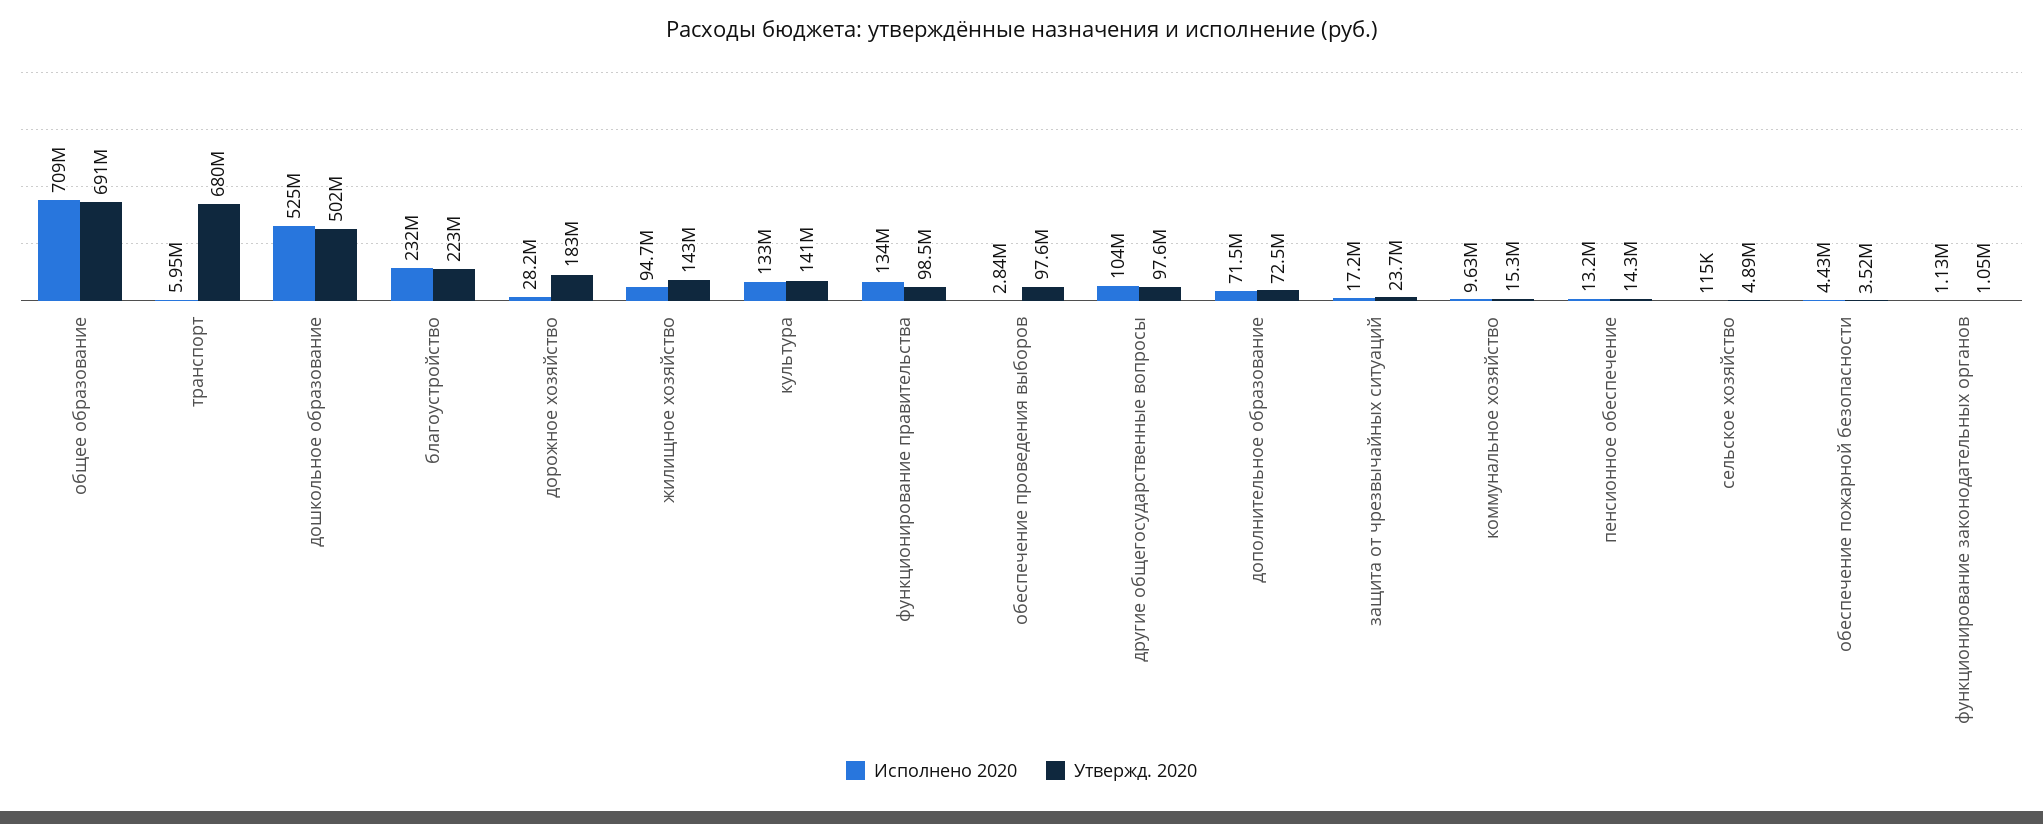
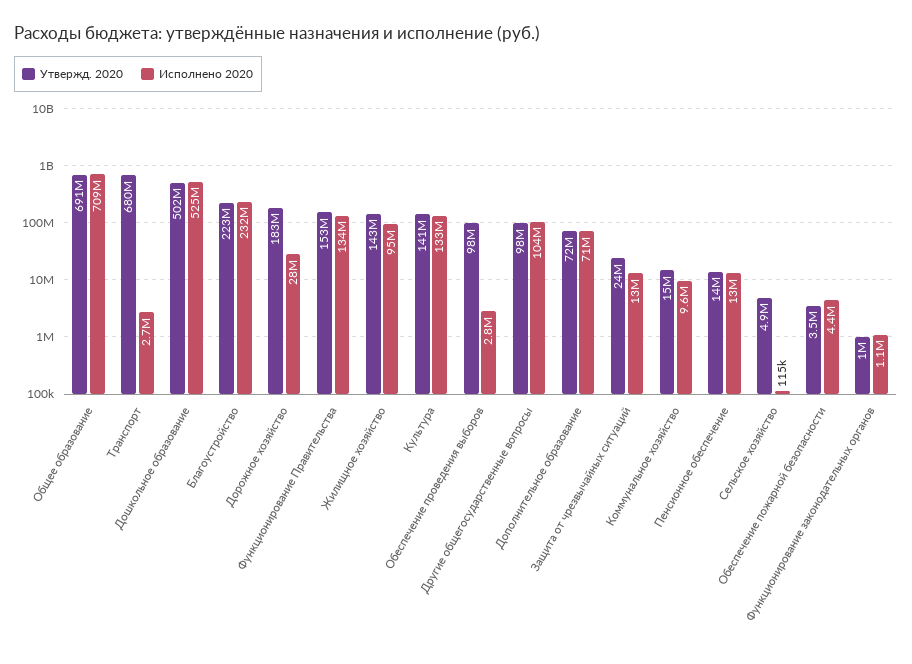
Исполнено 2020, транспорт: 5950000 -> 2700000
Утвержд. 2020, функционирование правительства: 98500000 -> 153000000
Исполнено 2020, защита от чрезвычайных ситуаций: 17200000 -> 13000000

